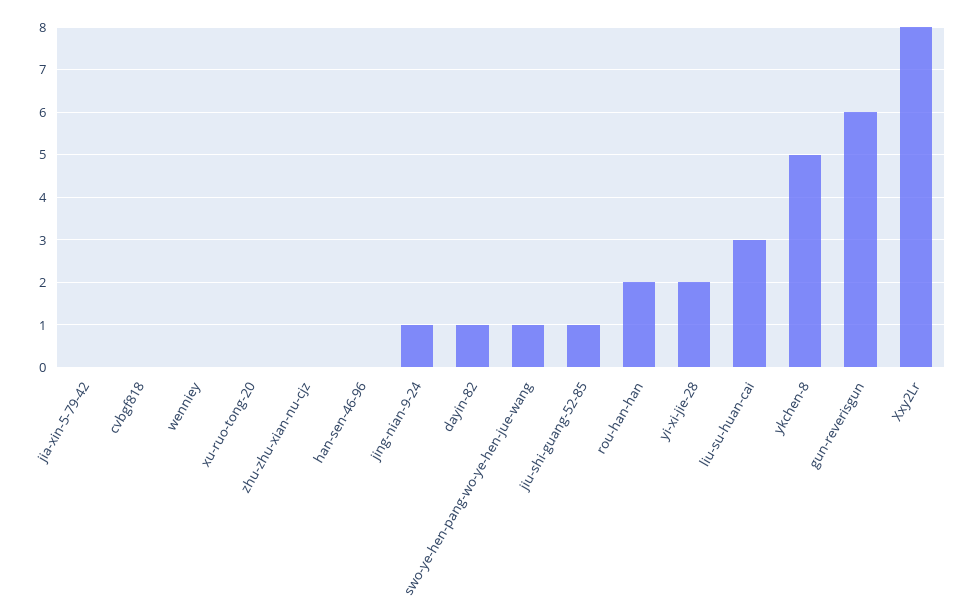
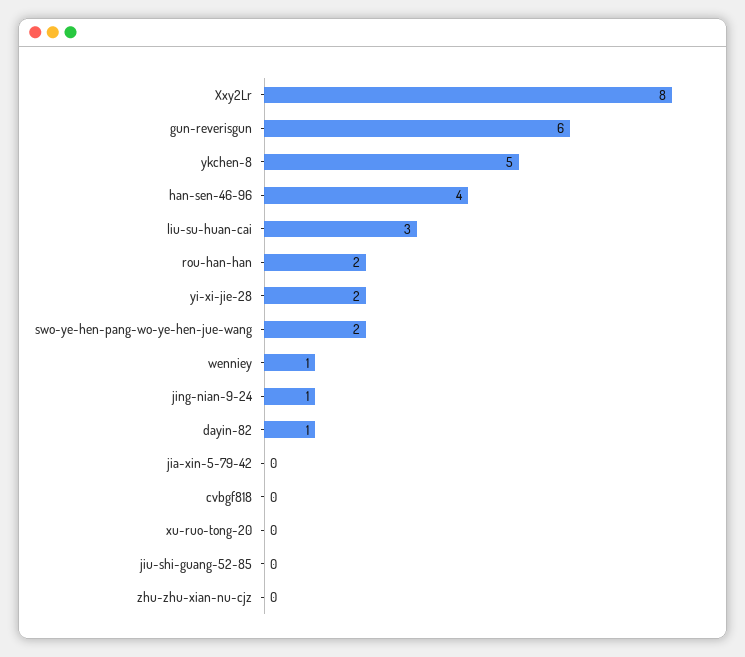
wenniey: 0 -> 1
han-sen-46-96: 0 -> 4
swo-ye-hen-pang-wo-ye-hen-jue-wang: 1 -> 2
jiu-shi-guang-52-85: 1 -> 0

